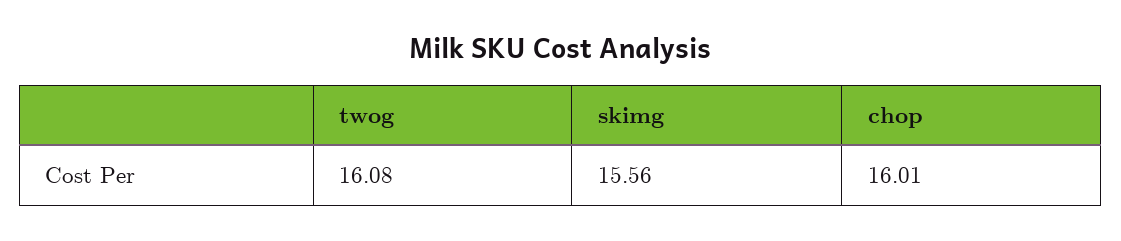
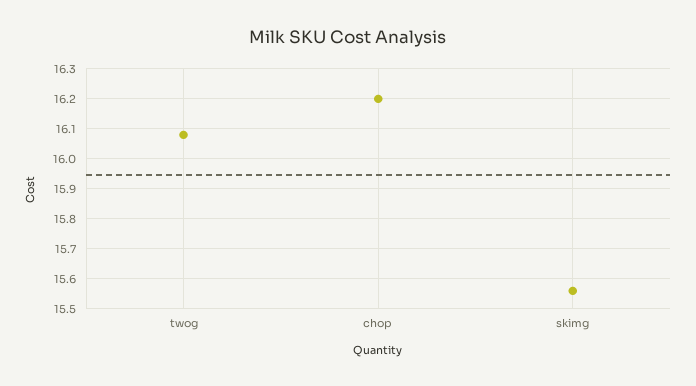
chop: 16.01 -> 16.2

